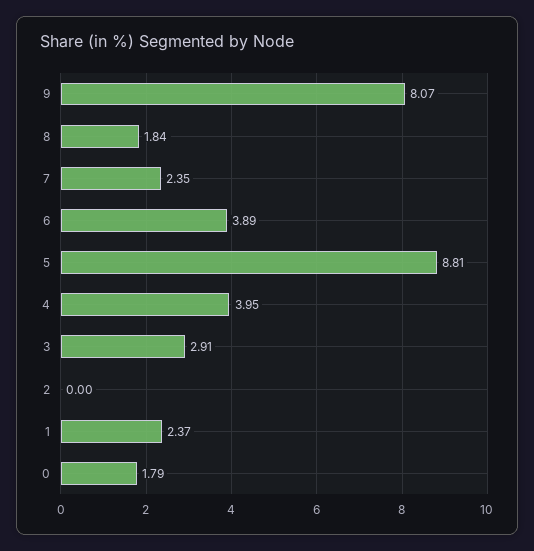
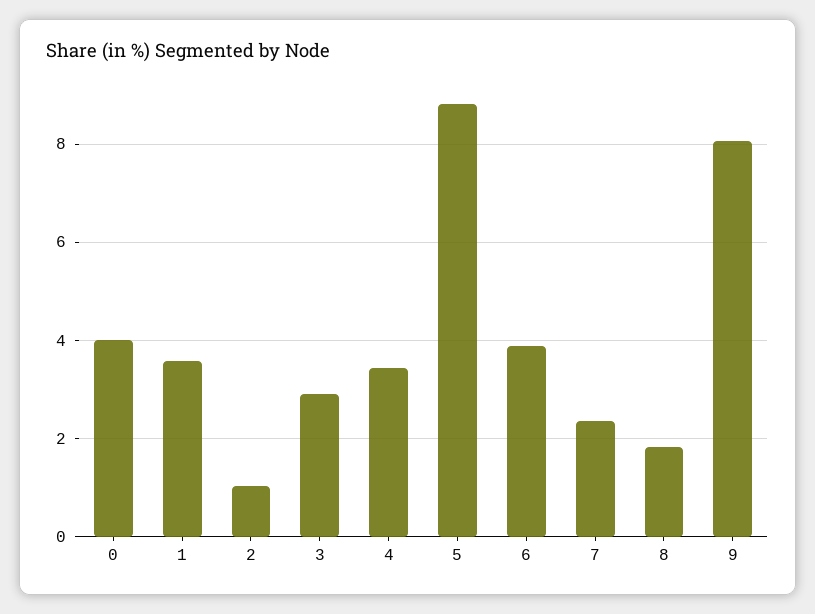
4: 3.95 -> 3.4
2: 0 -> 1
1: 2.37 -> 3.6
0: 1.79 -> 4

